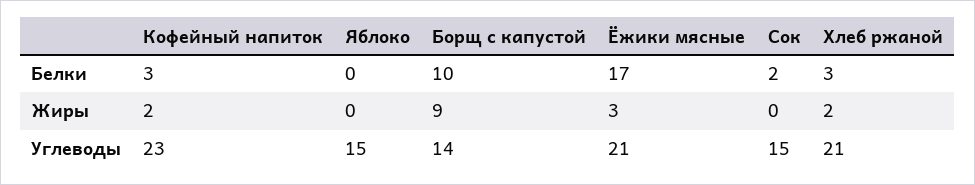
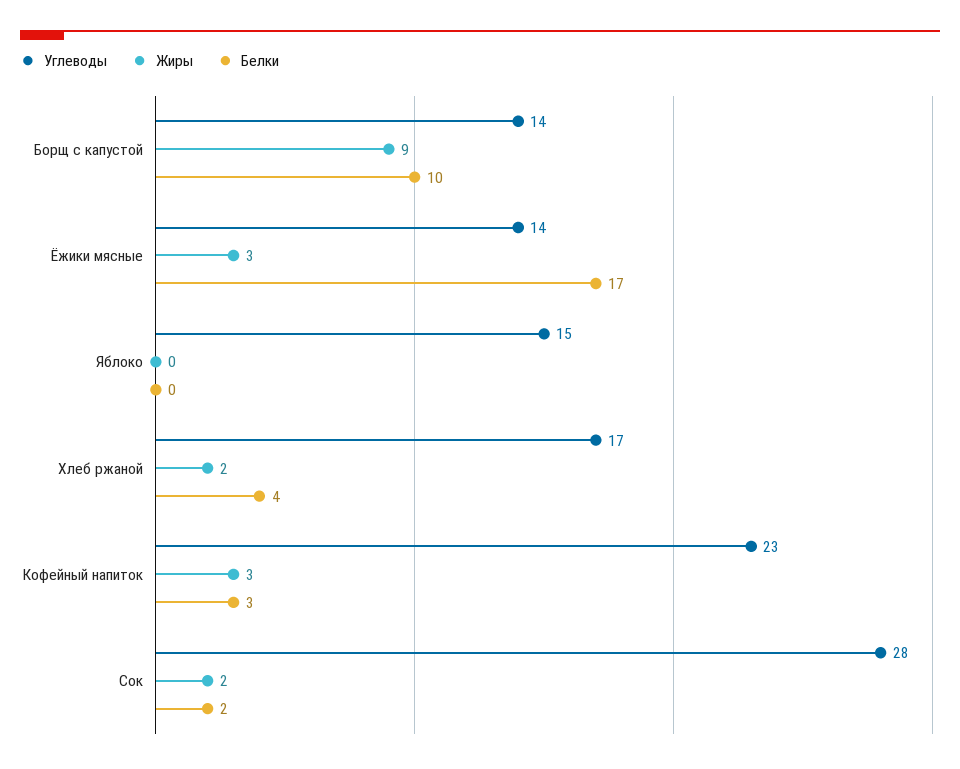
Белки, Хлеб ржаной: 3 -> 4
Жиры, Кофейный напиток: 2 -> 3
Жиры, Сок: 0 -> 2
Углеводы, Ёжики мясные: 21 -> 14
Углеводы, Сок: 15 -> 28
Углеводы, Хлеб ржаной: 21 -> 17

